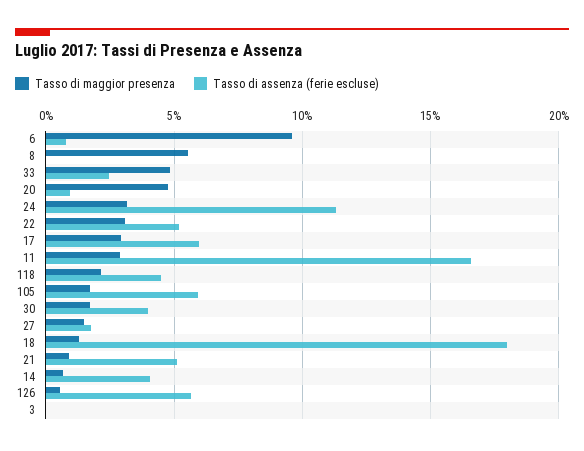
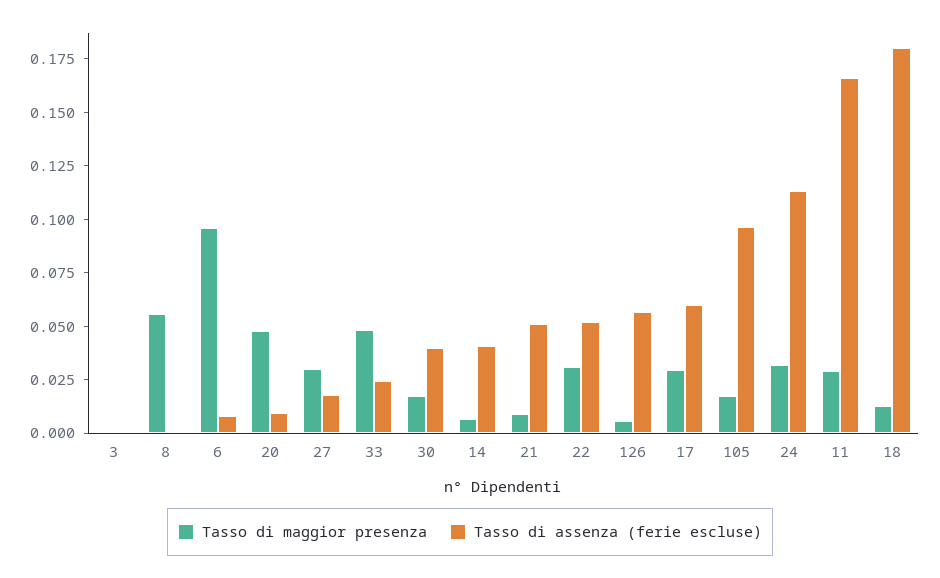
Tasso di maggior presenza, 118: 0.02 -> none
Tasso di assenza (ferie escluse), 118: 0.045 -> none
Tasso di assenza (ferie escluse), 105: 0.06 -> 0.095
Tasso di maggior presenza, 27: 0.015 -> 0.03

